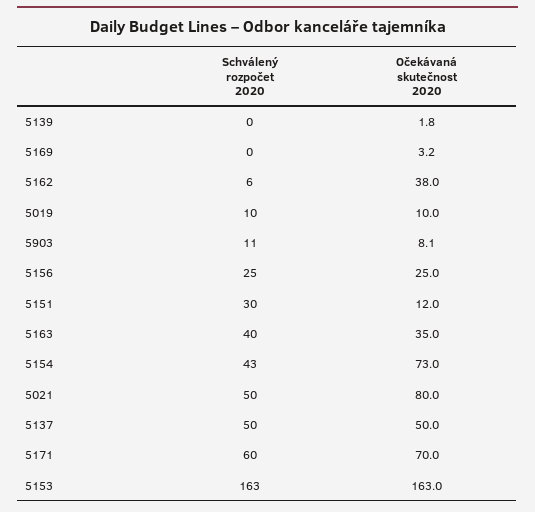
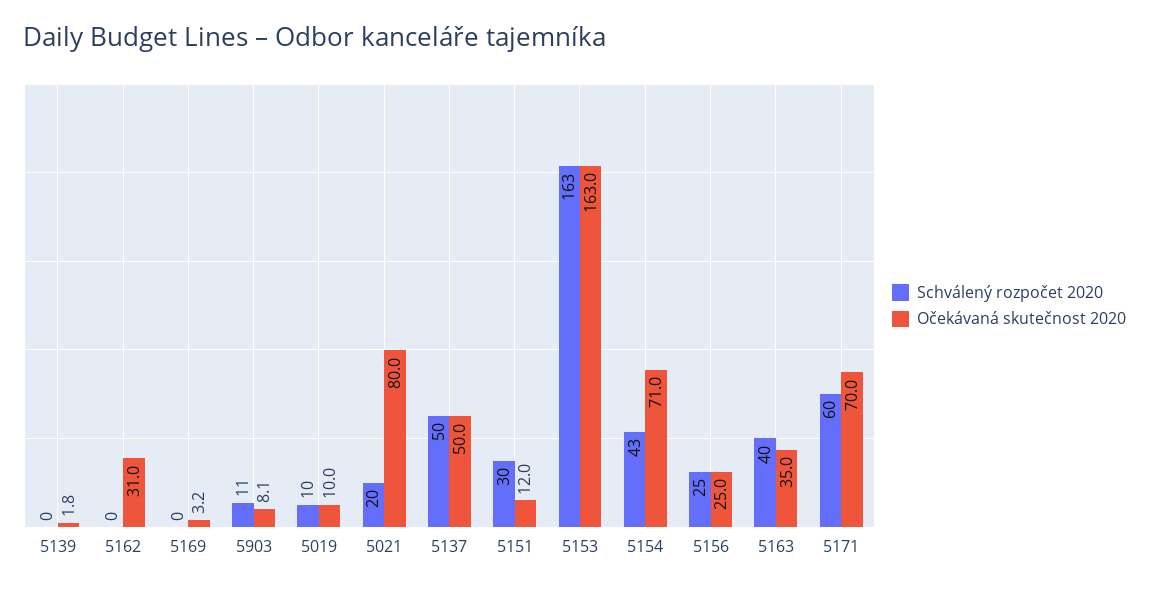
Schválený rozpočet 2020, 5162: 6 -> 0
Očekávaná skutečnost 2020, 5162: 38 -> 31
Očekávaná skutečnost 2020, 5154: 73 -> 71
Schválený rozpočet 2020, 5021: 50 -> 20

